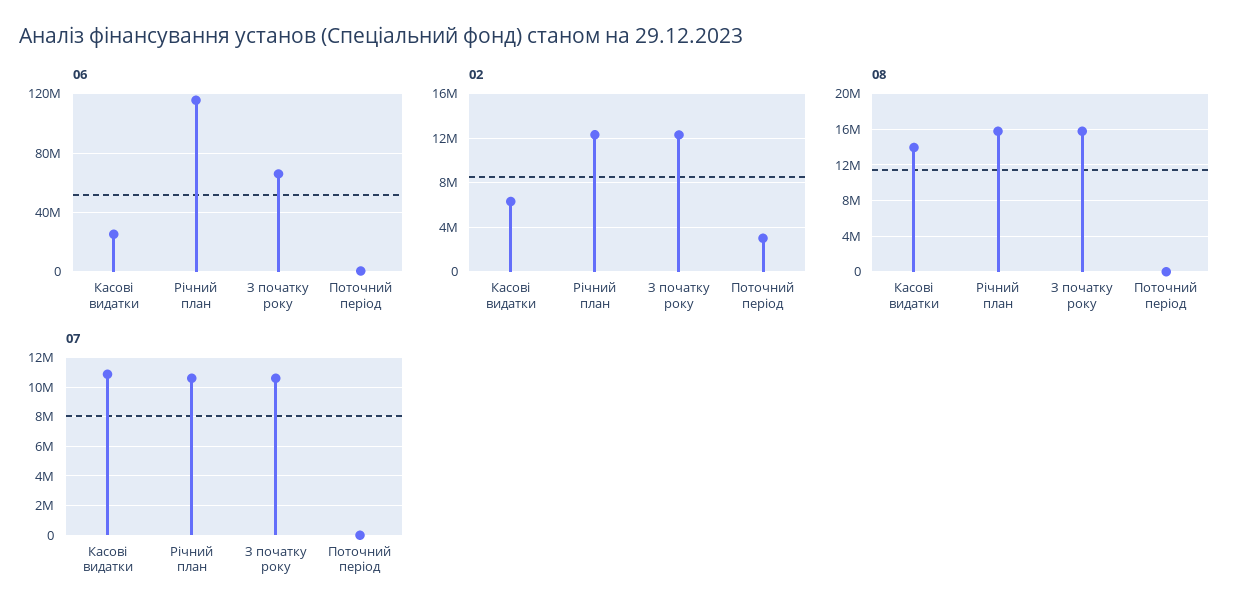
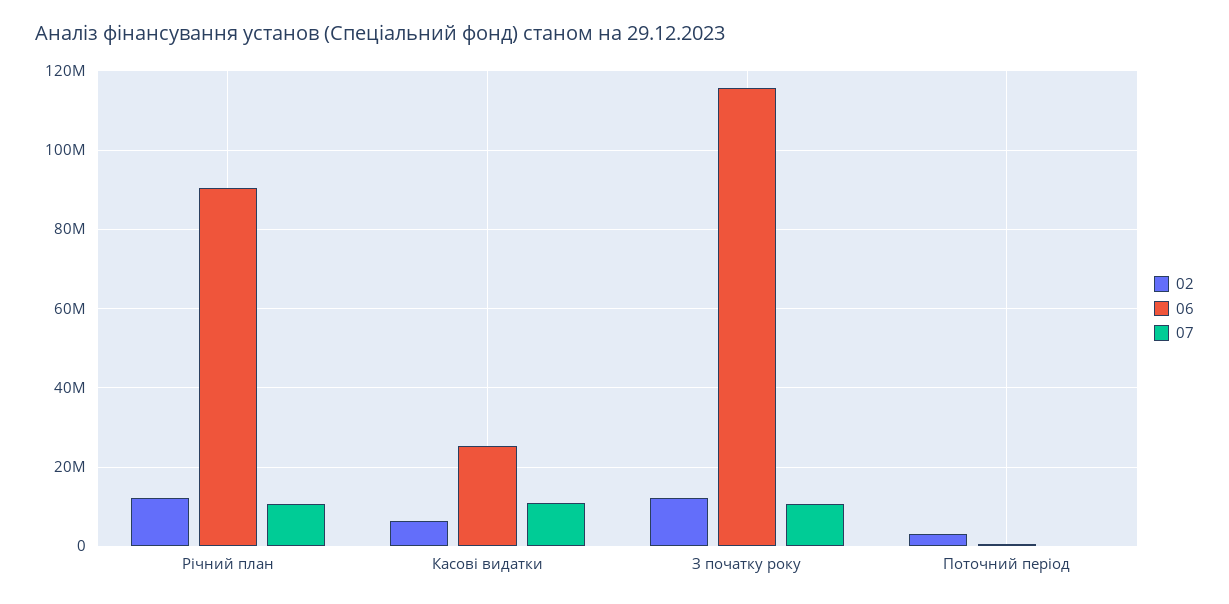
06, Річний план: 115000000 -> 90000000
06, З початку року: 65000000 -> 116000000
08, Касові видатки: 14000000 -> none
08, Річний план: 16000000 -> none
08, З початку року: 16000000 -> none
08, Поточний період: 0 -> none

